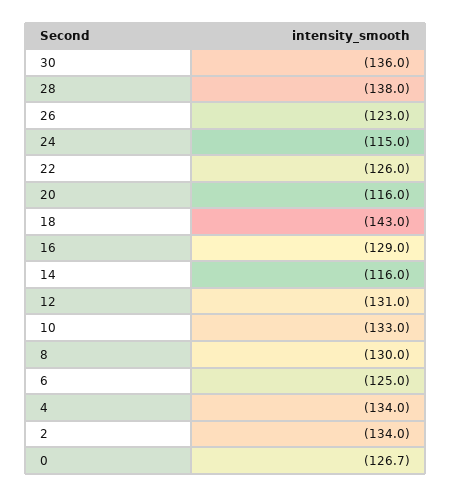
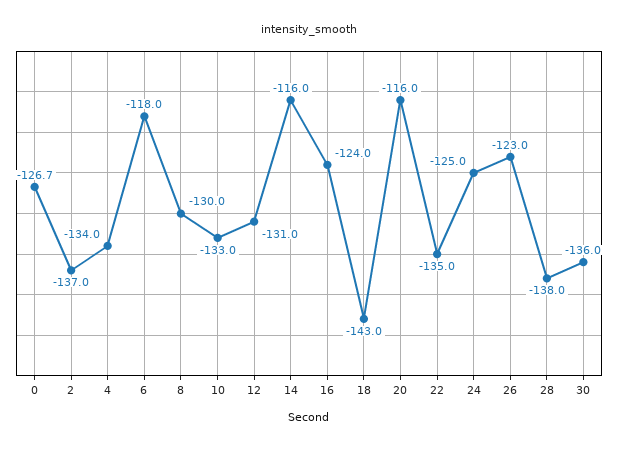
24: -115 -> -125
22: -126 -> -135
16: -129 -> -124
6: -125 -> -118
2: -134 -> -137

